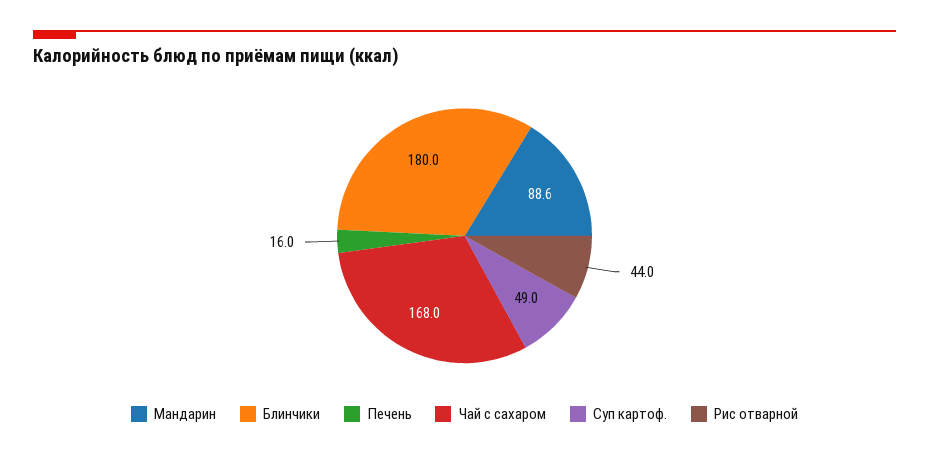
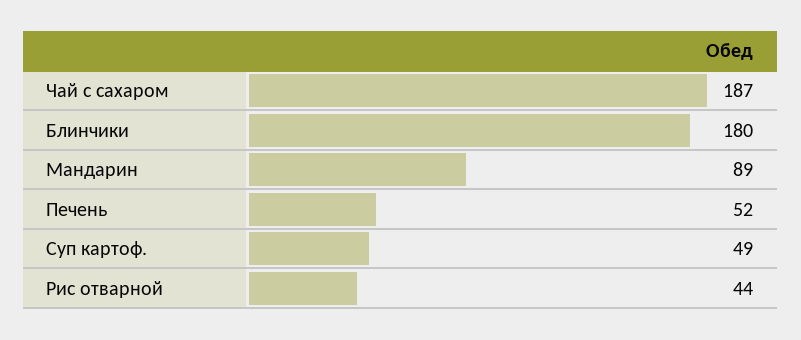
Печень: 16 -> 52
Чай с сахаром: 168 -> 187

